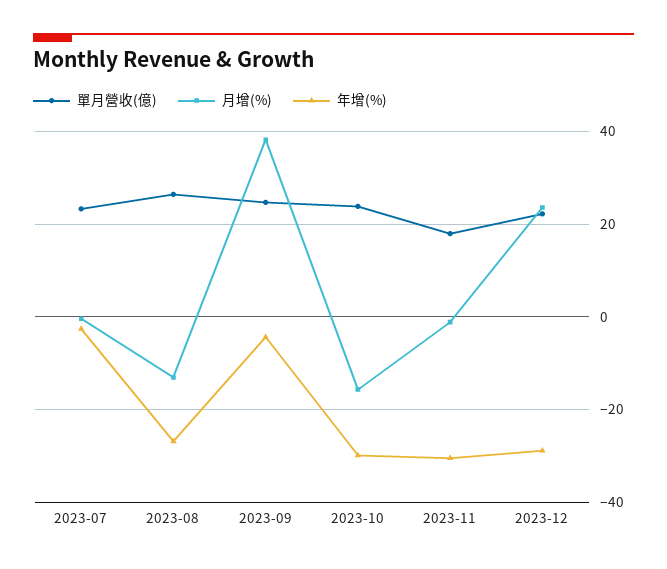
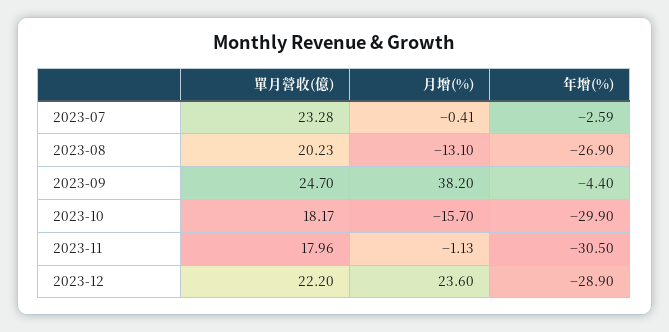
單月營收(億), 2023-08: 26 -> 20.23
單月營收(億), 2023-10: 24 -> 18.17

